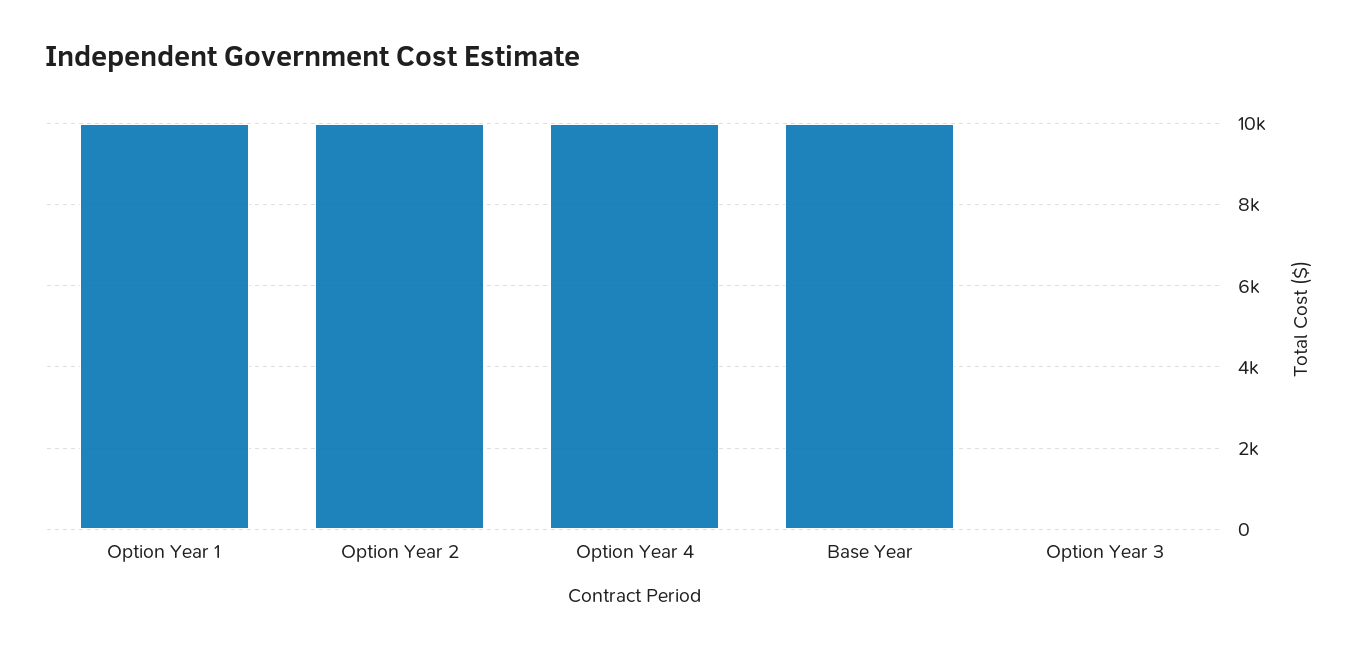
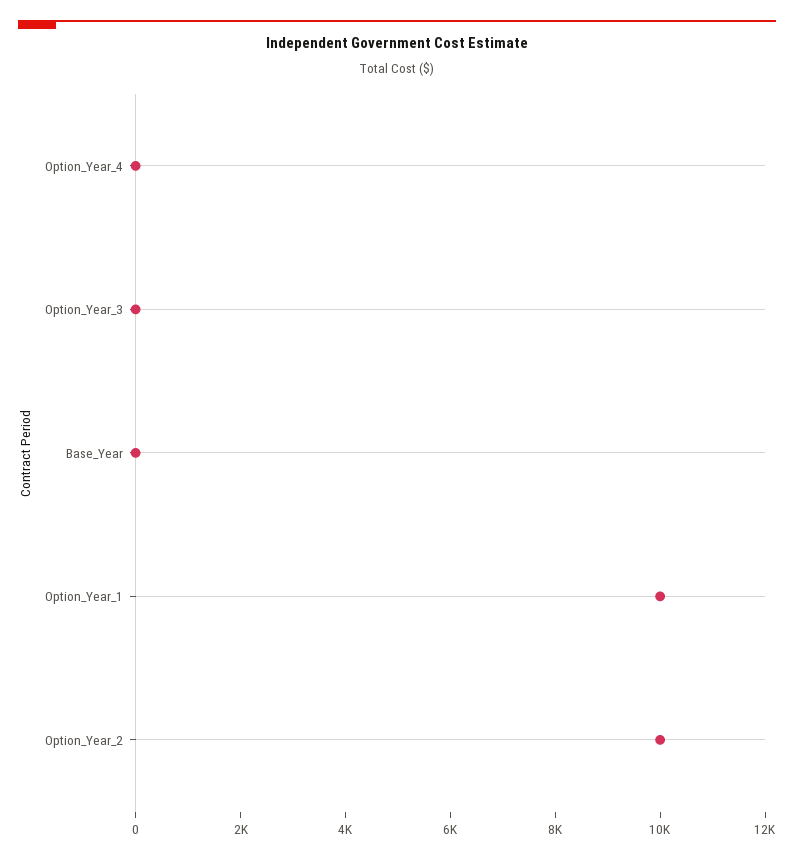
Option Year 4: 10000 -> 0
Base Year: 10000 -> 0

